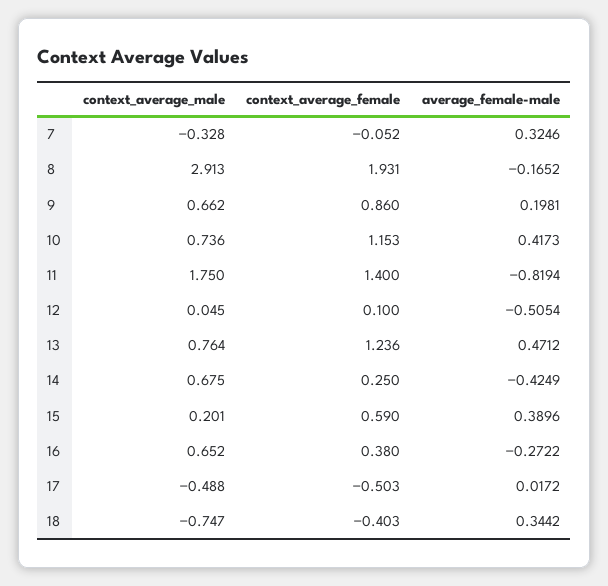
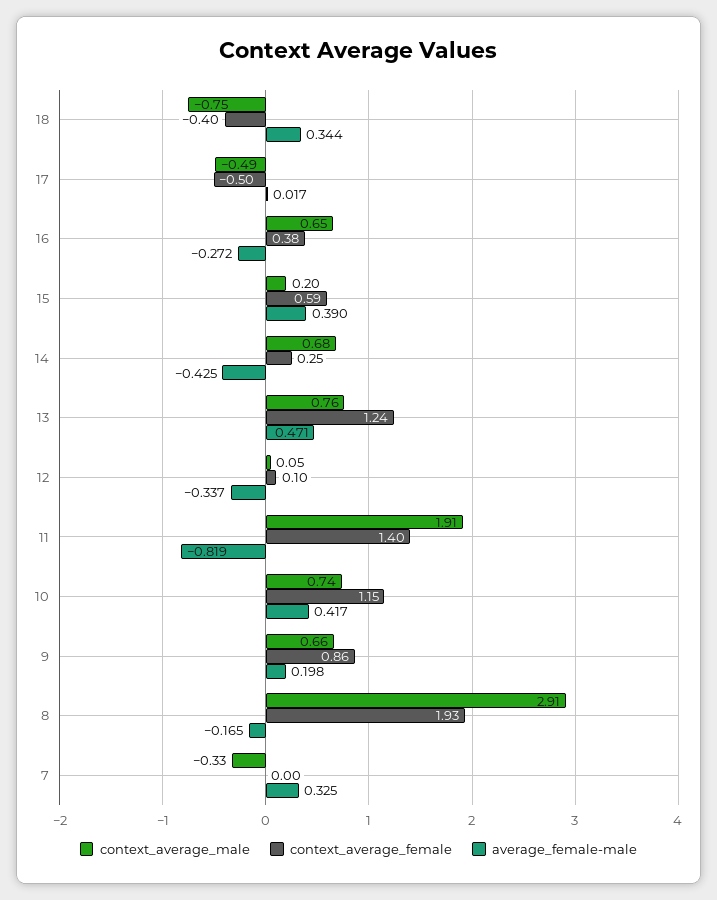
context_average_female, 7: -0.052 -> 0
context_average_male, 11: 1.75 -> 1.91
average_female-male, 12: -0.5054 -> -0.337

